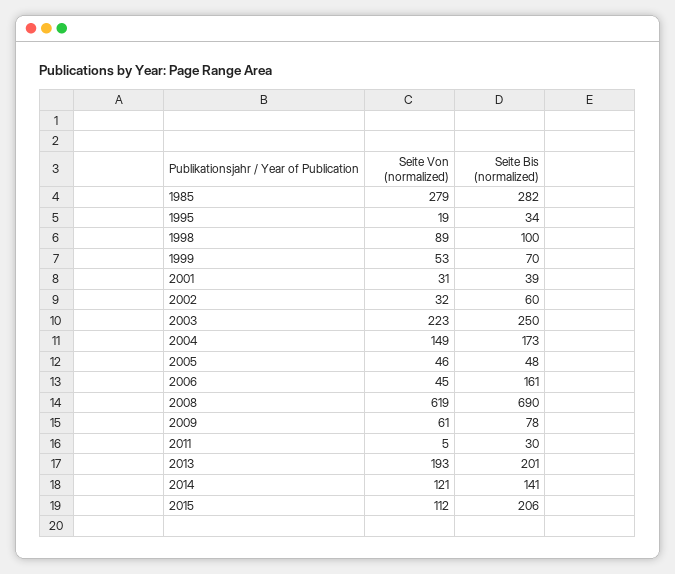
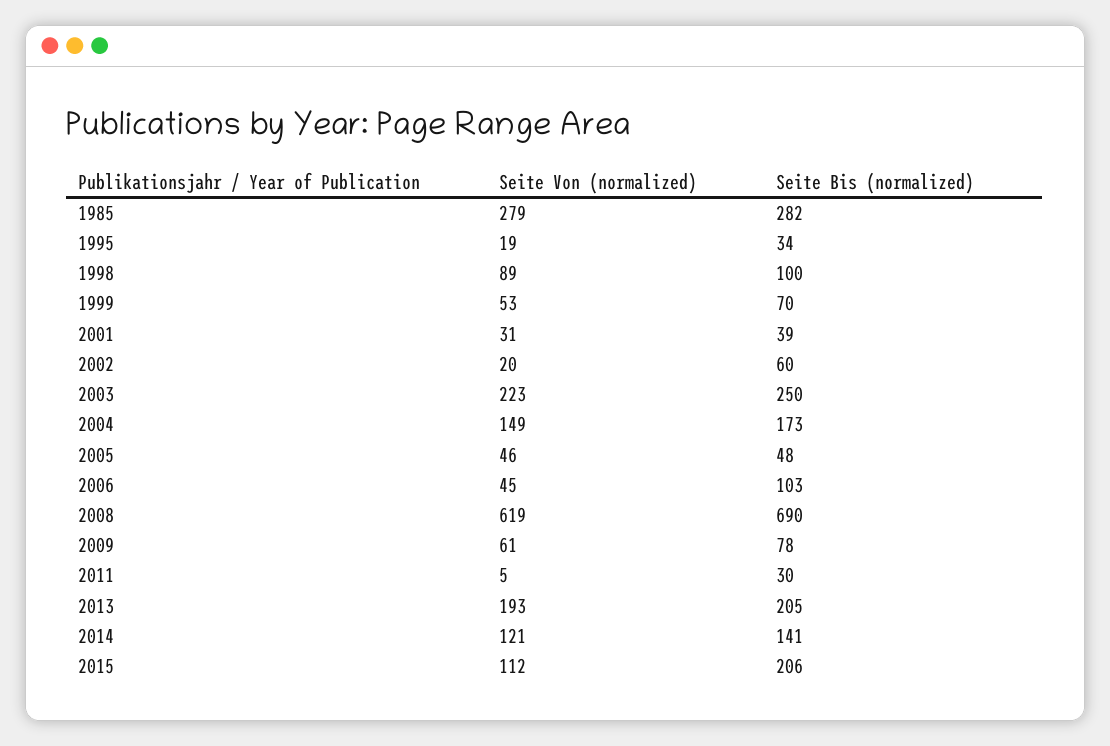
Seite Von (normalized), 2002: 32 -> 20
Seite Bis (normalized), 2006: 161 -> 103
Seite Bis (normalized), 2013: 201 -> 205

